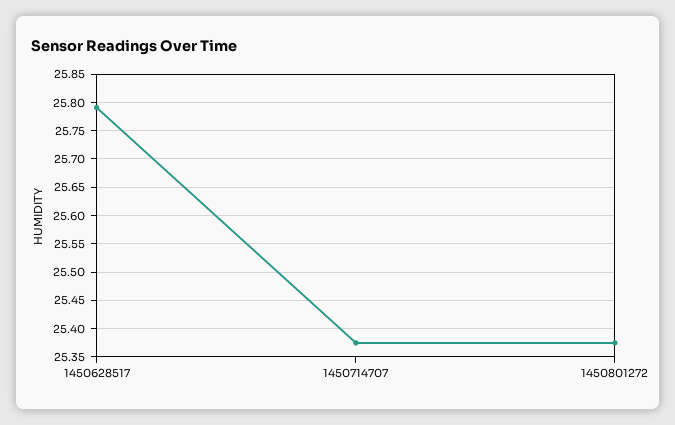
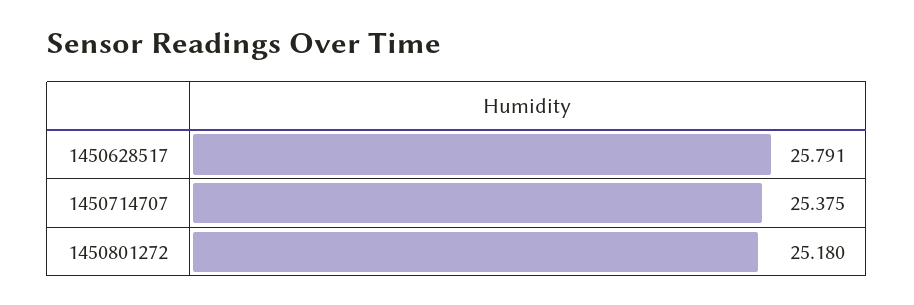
1450801272: 25.375 -> 25.18

